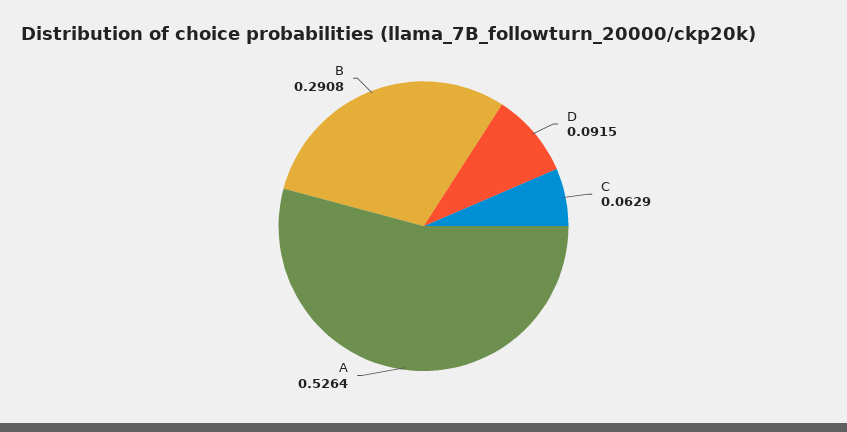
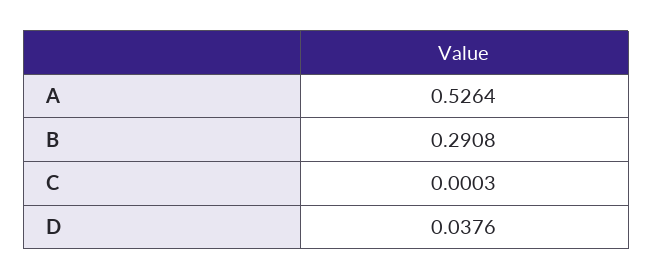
D: 0.0915 -> 0.0376
C: 0.0629 -> 0.0003

